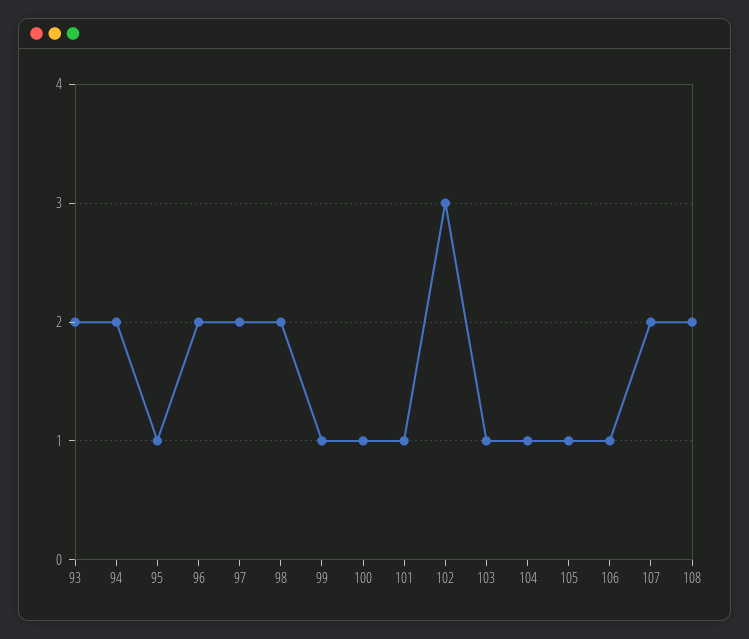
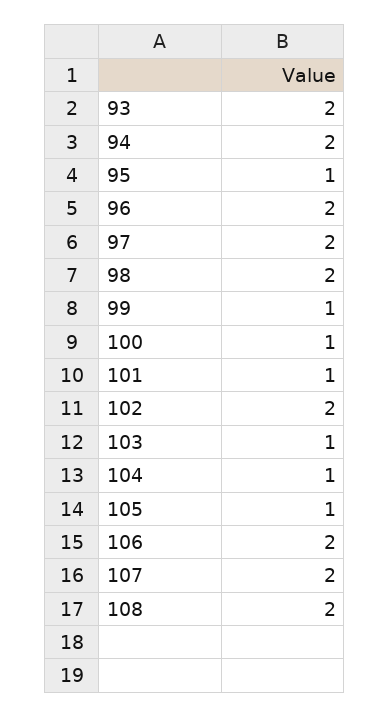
102: 3 -> 2
106: 1 -> 2

